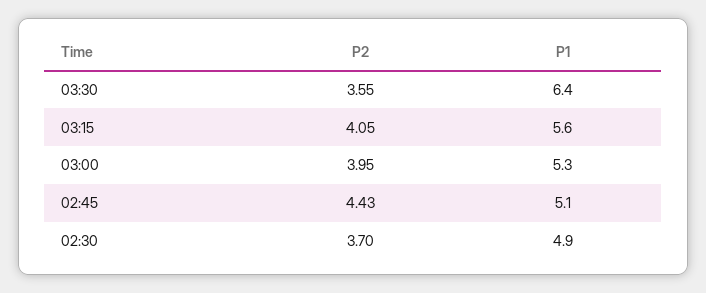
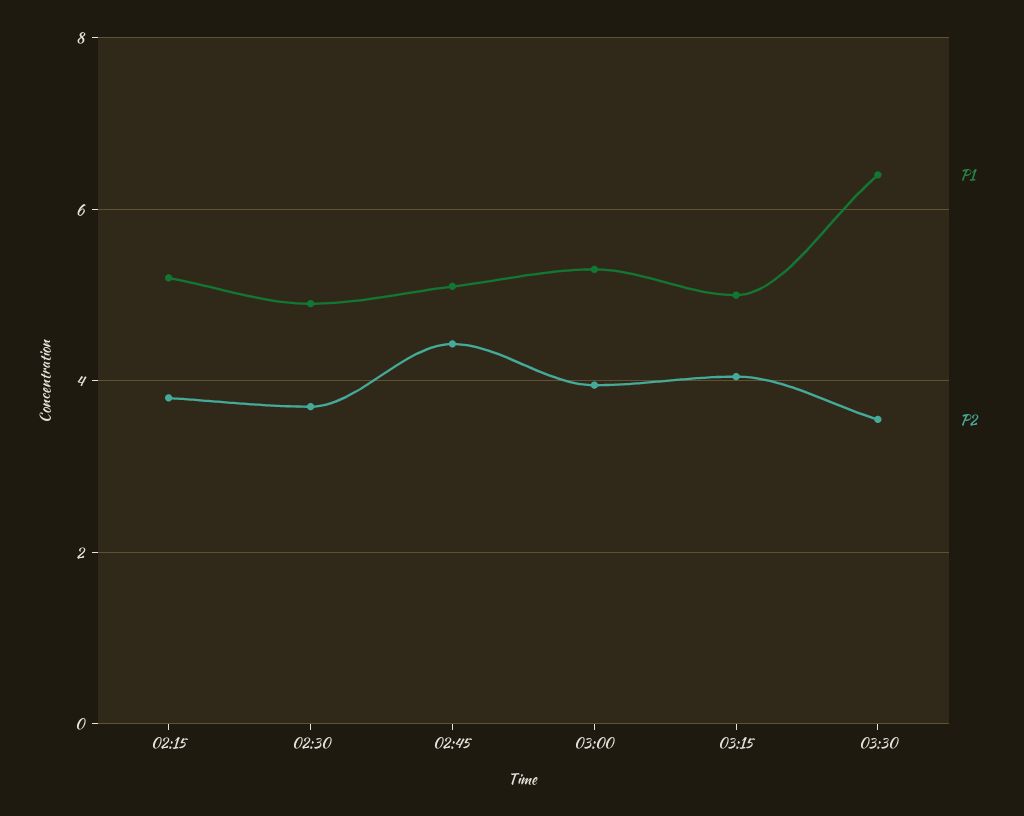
P1, 03:15: 5.6 -> 5
P1, 02:15: none -> 5.2
P2, 02:15: none -> 3.8

